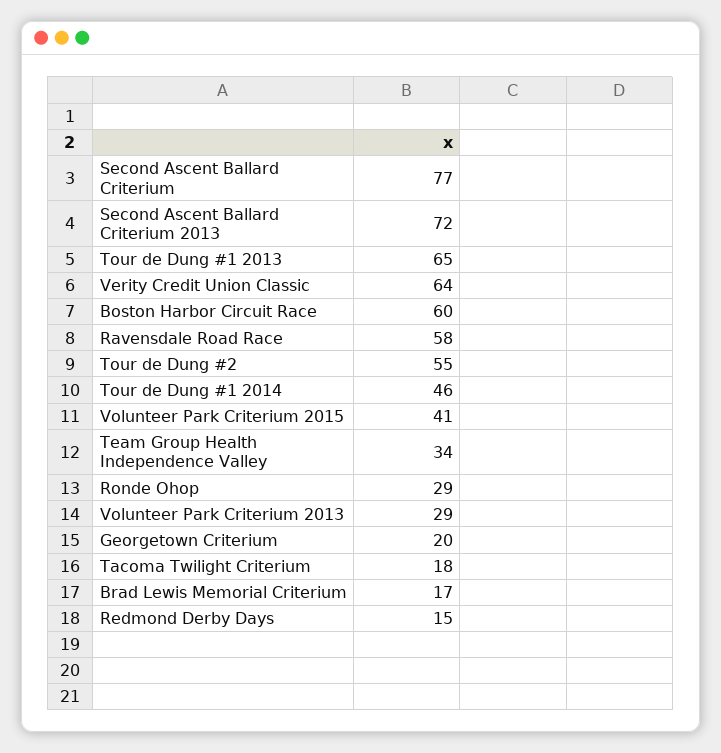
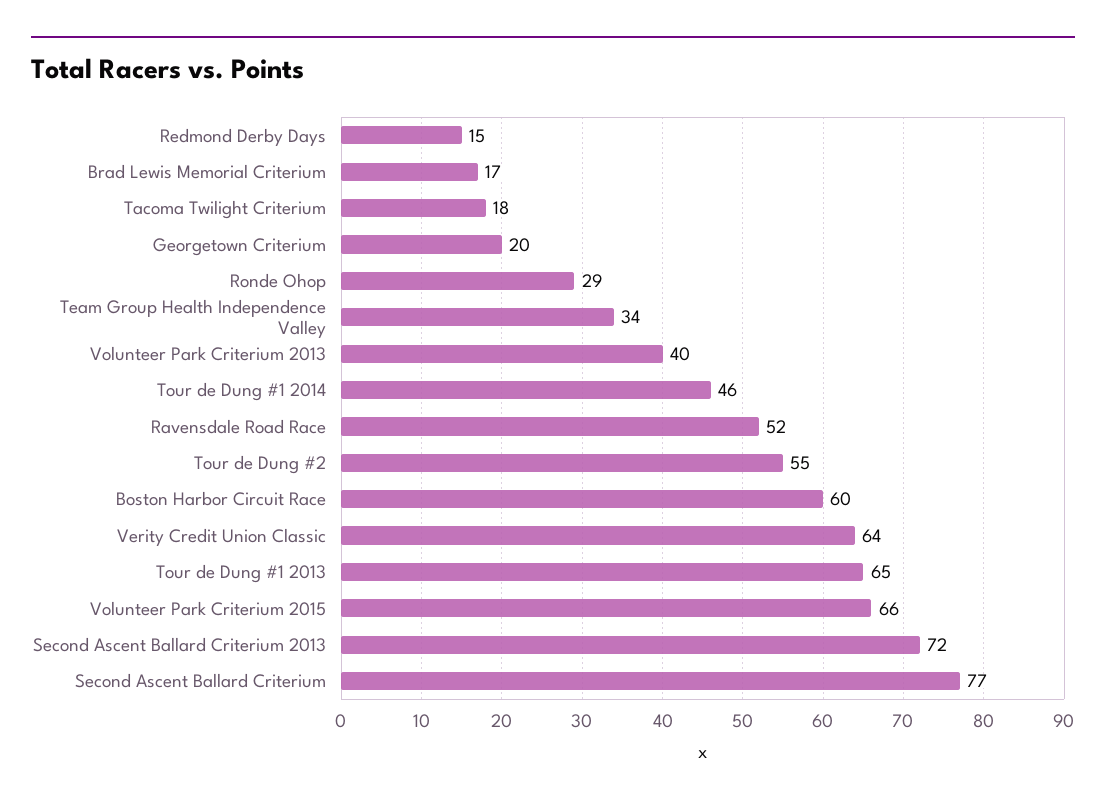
Ravensdale Road Race: 58 -> 52
Volunteer Park Criterium 2015: 41 -> 66
Volunteer Park Criterium 2013: 29 -> 40

